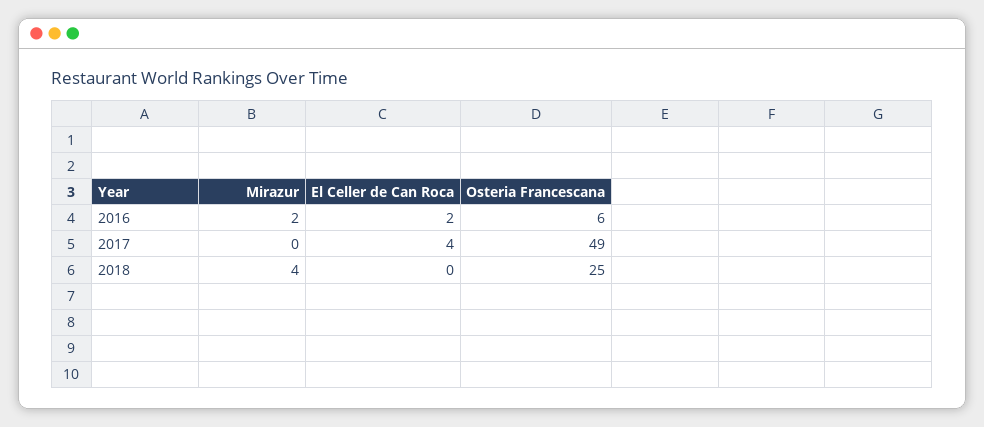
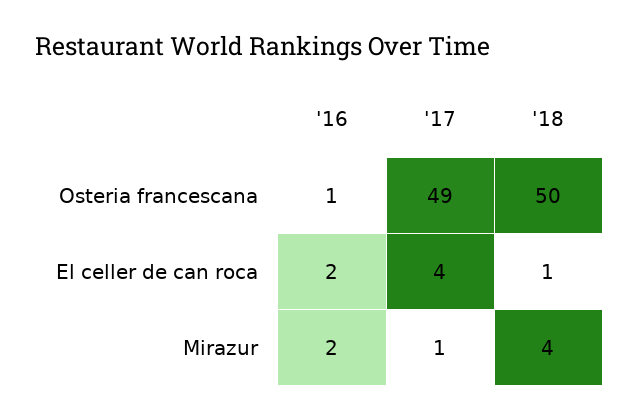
Osteria Francescana, 2016: 6 -> 1
Mirazur, 2017: 0 -> 1
El Celler de Can Roca, 2018: 0 -> 1
Osteria Francescana, 2018: 25 -> 50

